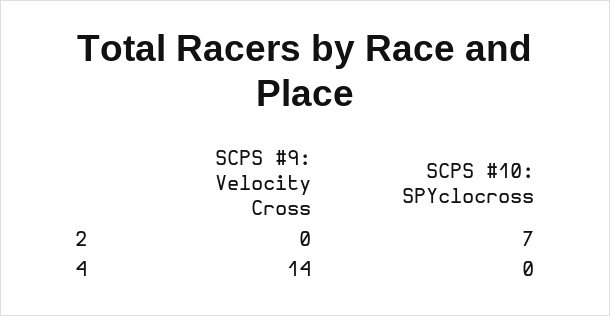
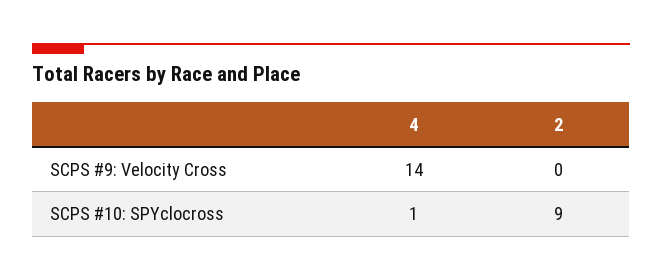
SCPS #10: SPYclocross, 2: 7 -> 9
SCPS #10: SPYclocross, 4: 0 -> 1

